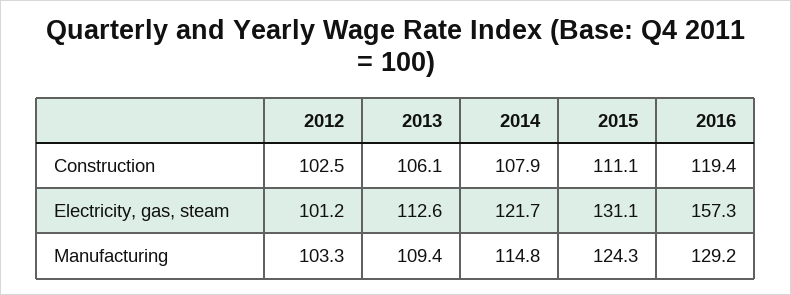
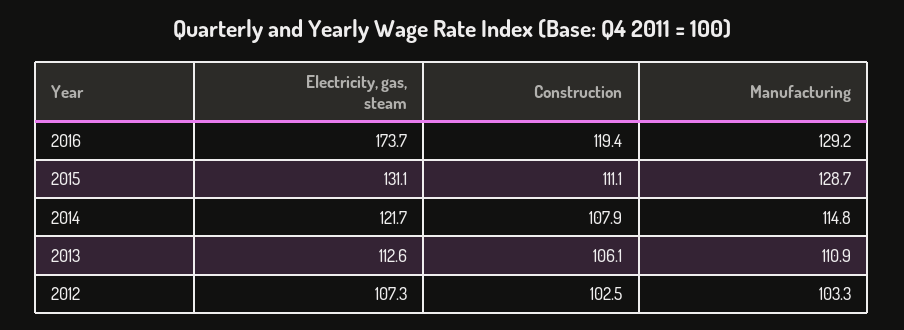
2012, Electricity, gas, steam: 101.2 -> 107.3
2016, Electricity, gas, steam: 157.3 -> 173.7
2013, Manufacturing: 109.4 -> 110.9
2015, Manufacturing: 124.3 -> 128.7

